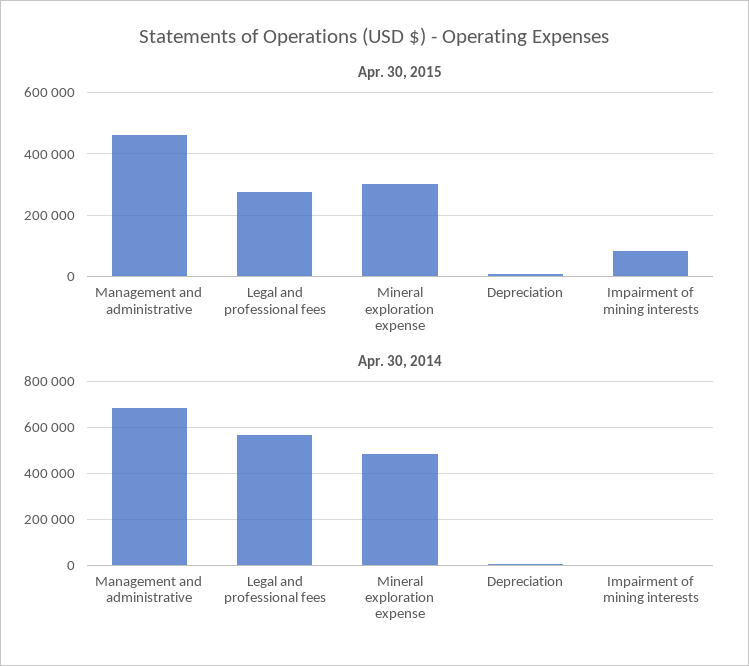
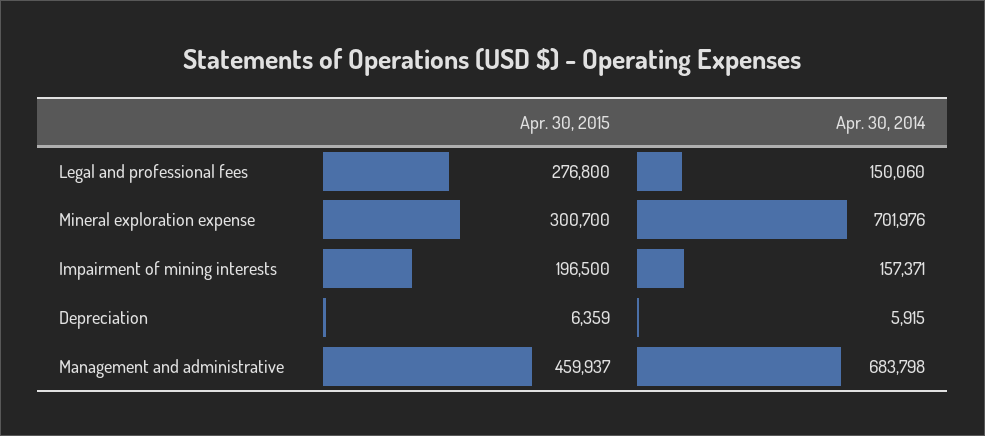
Apr. 30, 2015, Impairment of mining interests: 80000 -> 196500
Apr. 30, 2014, Legal and professional fees: 550000 -> 150060
Apr. 30, 2014, Mineral exploration expense: 500000 -> 701976
Apr. 30, 2014, Impairment of mining interests: 0 -> 157371

